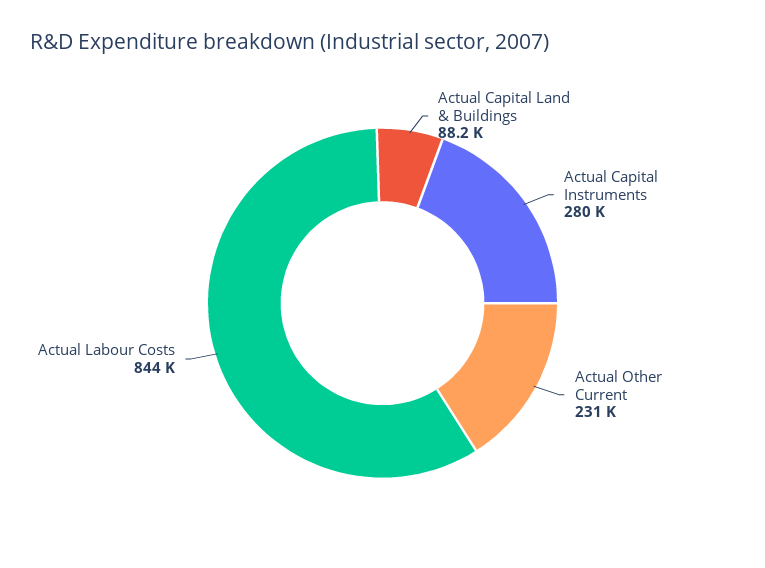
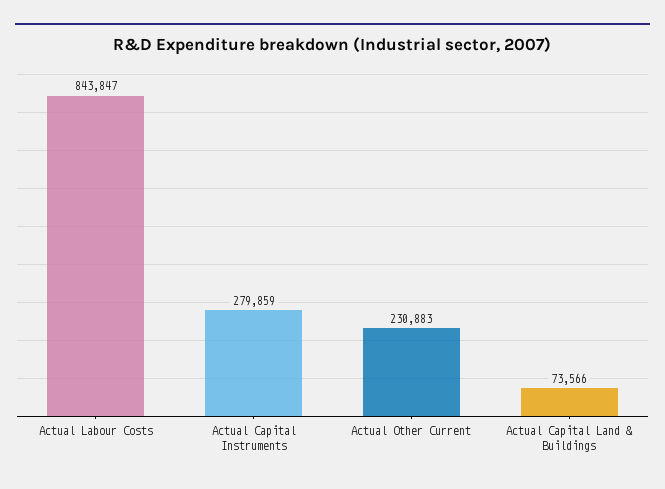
Actual Capital Land & Buildings: 88200 -> 73566

